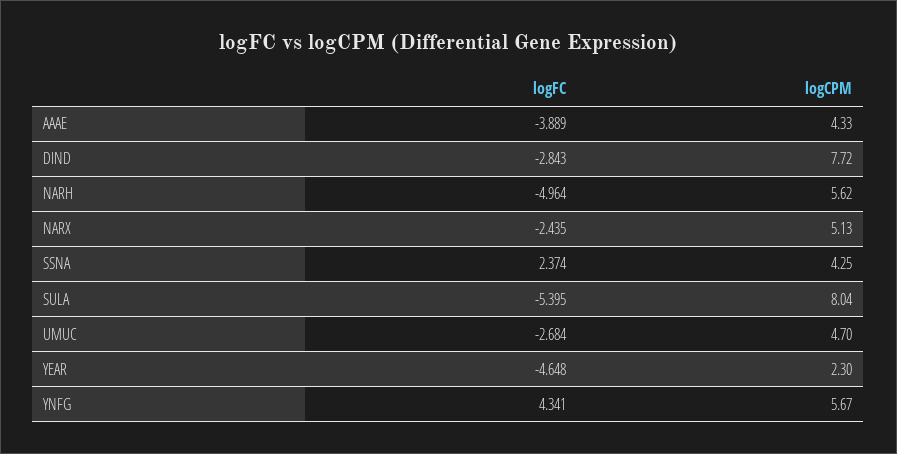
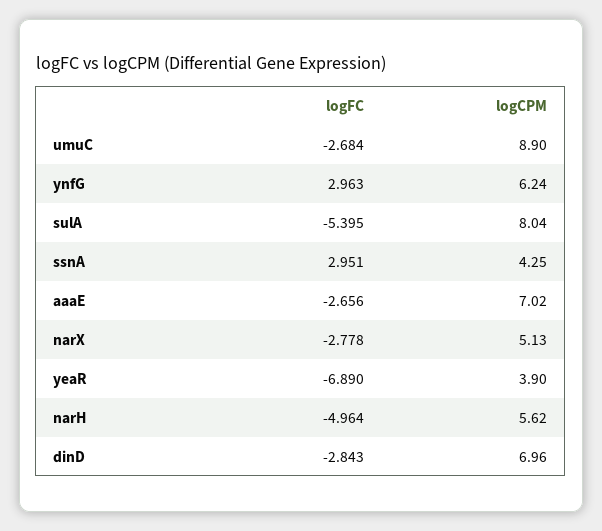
logFC, AAAE: -3.889 -> -2.656
logCPM, AAAE: 4.33 -> 7.02
logCPM, DIND: 7.72 -> 6.96
logFC, NARX: -2.435 -> -2.778
logFC, SSNA: 2.374 -> 2.951
logCPM, UMUC: 4.7 -> 8.9
logFC, YEAR: -4.648 -> -6.89
logCPM, YEAR: 2.3 -> 3.9
logFC, YNFG: 4.341 -> 2.963
logCPM, YNFG: 5.67 -> 6.24

